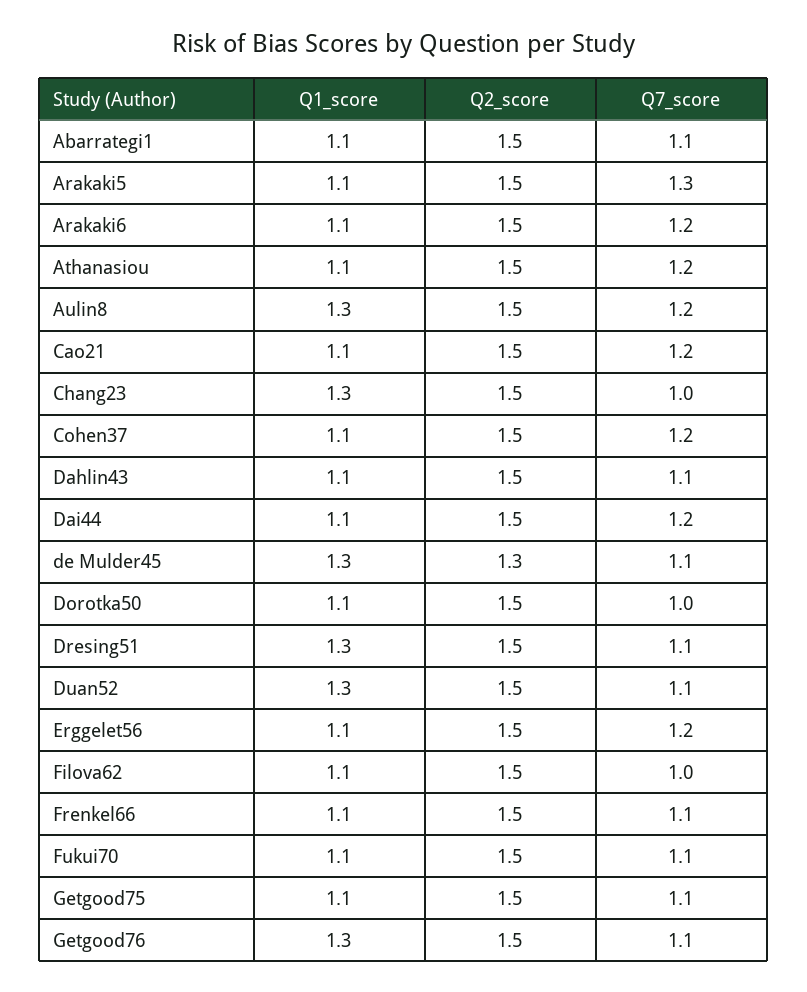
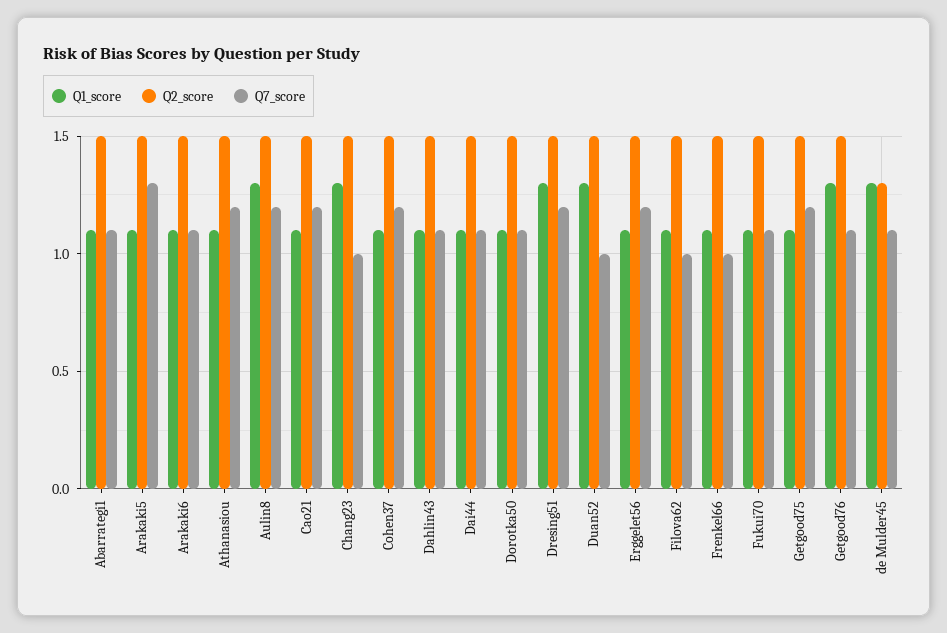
Q7_score, Arakaki6: 1.2 -> 1.1
Q7_score, Dai44: 1.2 -> 1.1
Q7_score, Dorotka50: 1 -> 1.1
Q7_score, Dresing51: 1.1 -> 1.2
Q7_score, Duan52: 1.1 -> 1
Q7_score, Frenkel66: 1.1 -> 1
Q7_score, Getgood75: 1.1 -> 1.2

